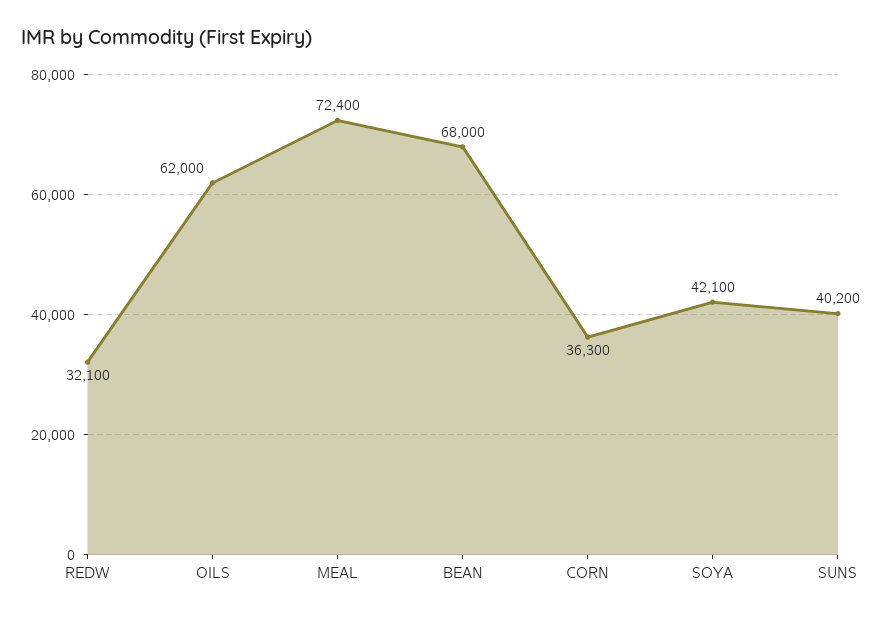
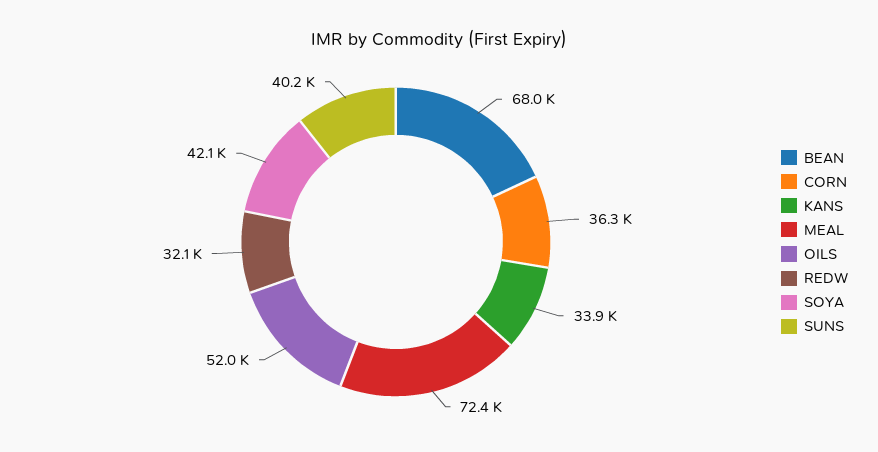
OILS: 62000 -> 52000
KANS: none -> 33900

